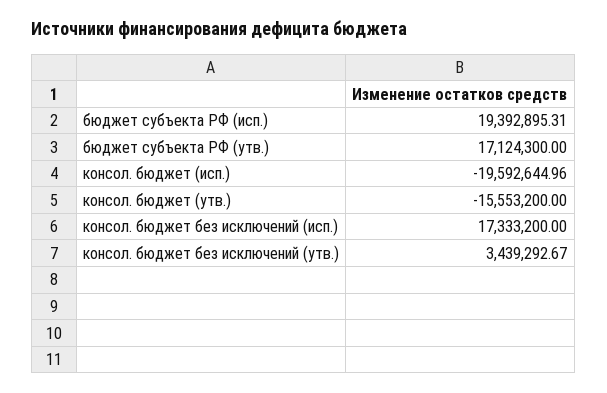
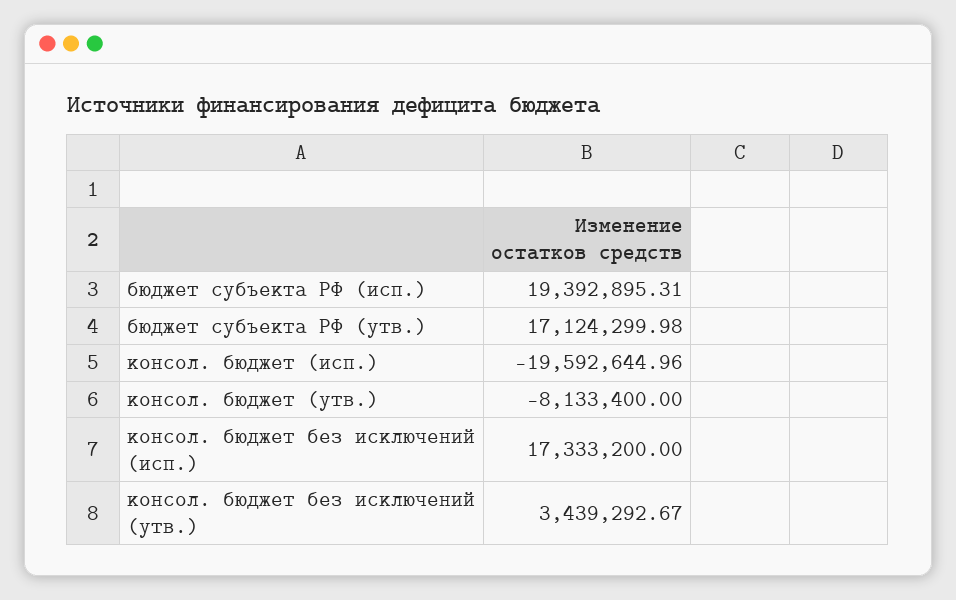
бюджет субъекта РФ (утв.): 17124300 -> 17124299.98
консол. бюджет (утв.): -15553200 -> -8133400

